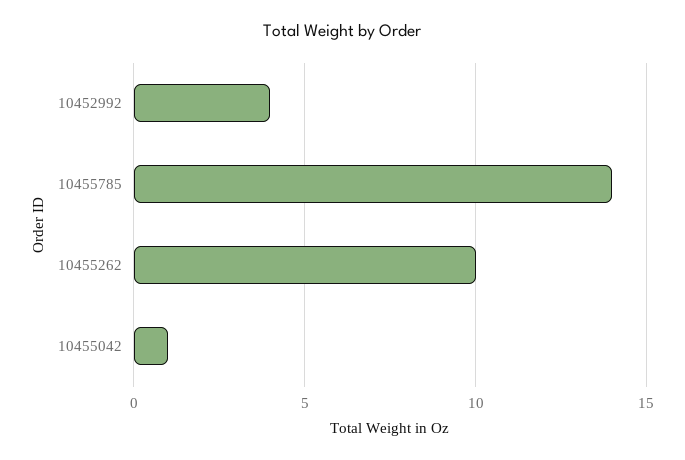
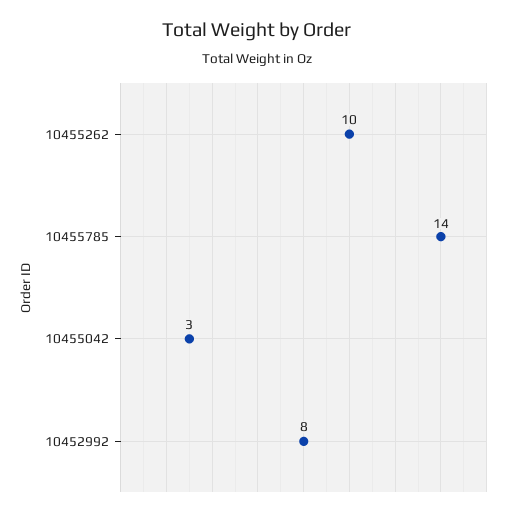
10452992: 4 -> 8
10455042: 1 -> 3

